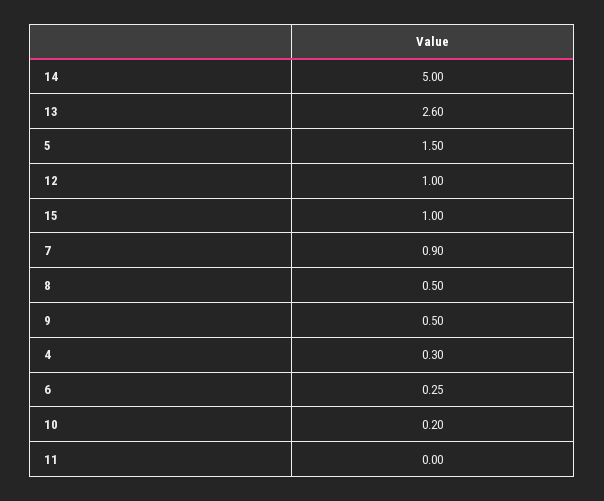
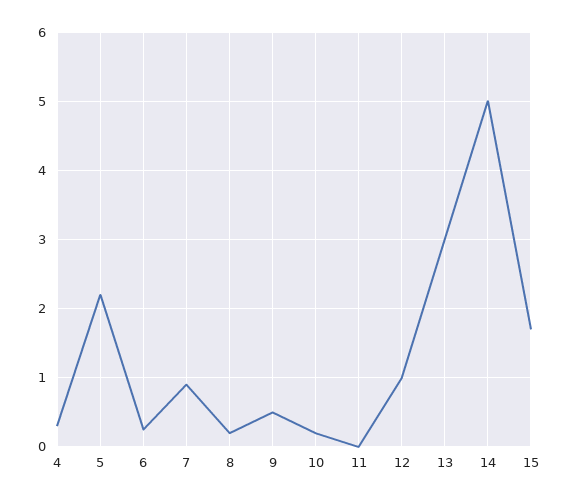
13: 2.6 -> 3
5: 1.5 -> 2.2
15: 1 -> 1.7
8: 0.5 -> 0.2

